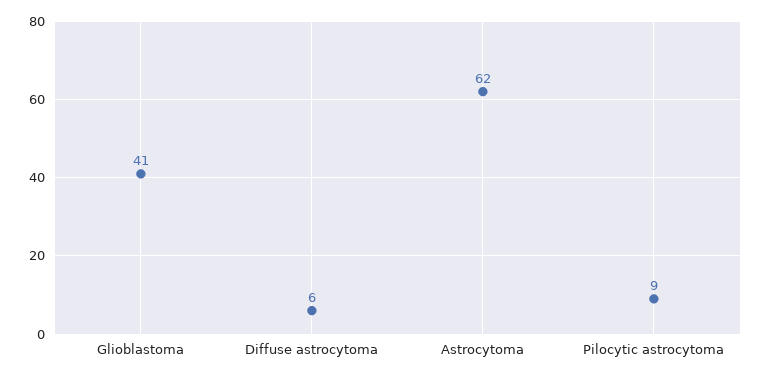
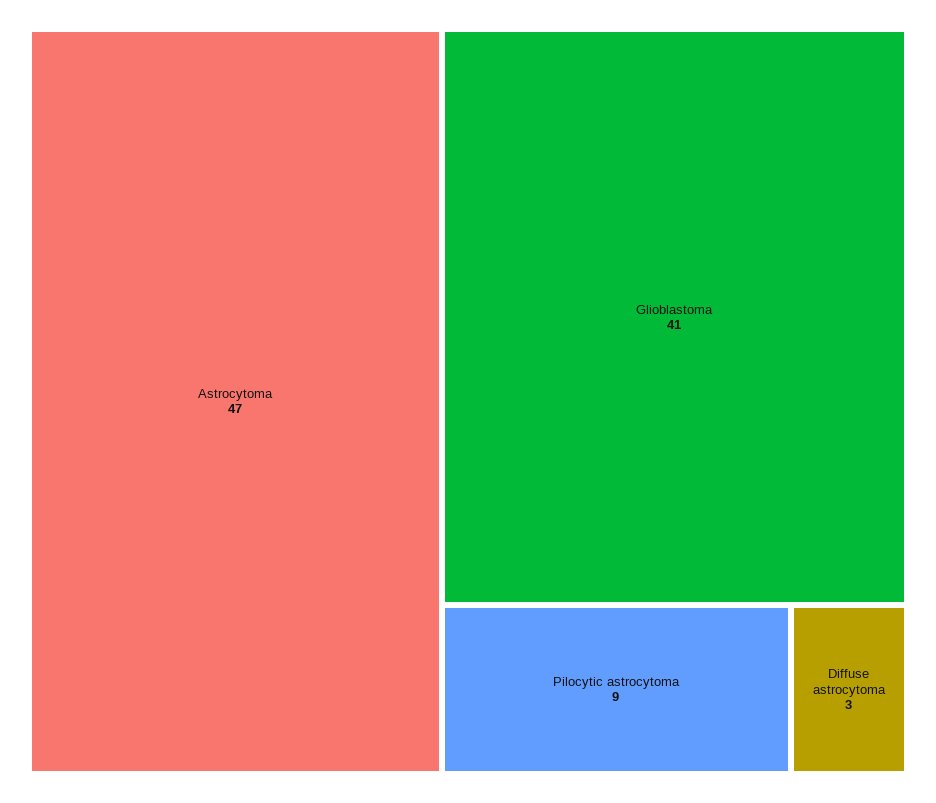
Diffuse astrocytoma: 6 -> 3
Astrocytoma: 62 -> 47

